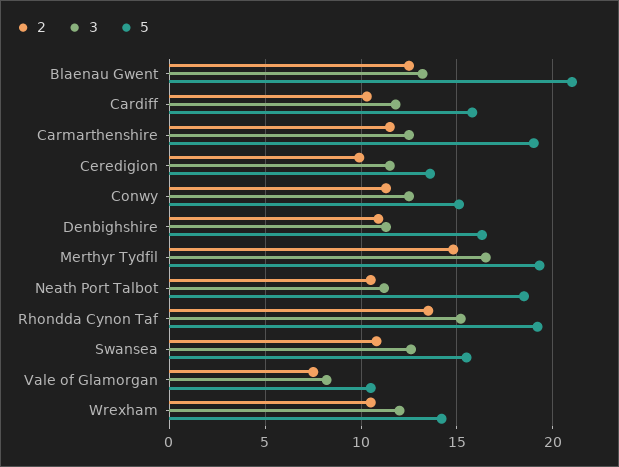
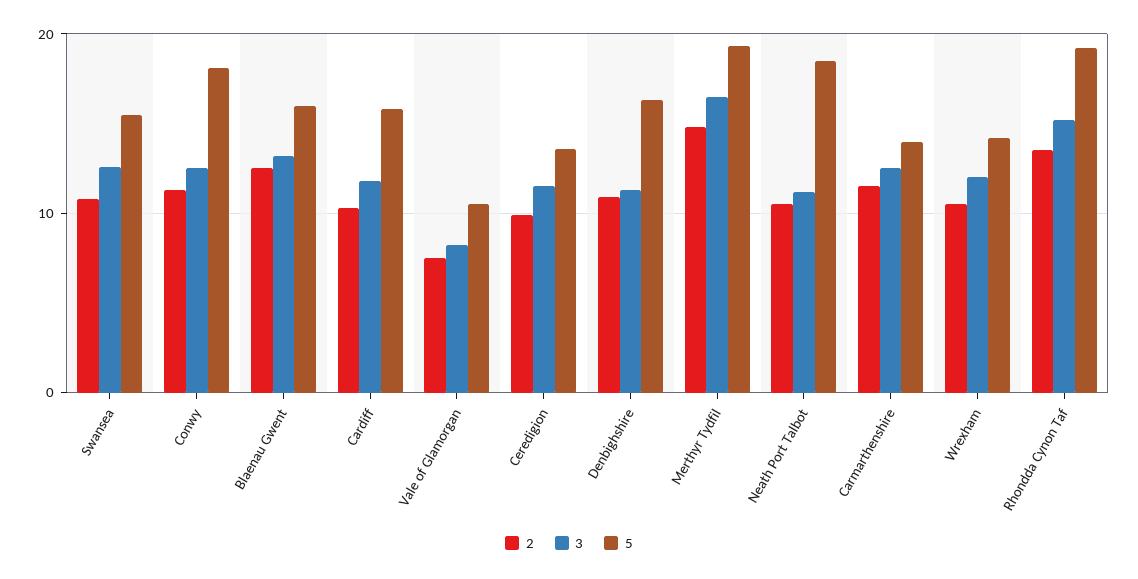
5, Blaenau Gwent: 21 -> 16
5, Carmarthenshire: 19 -> 14
5, Conwy: 15 -> 18

